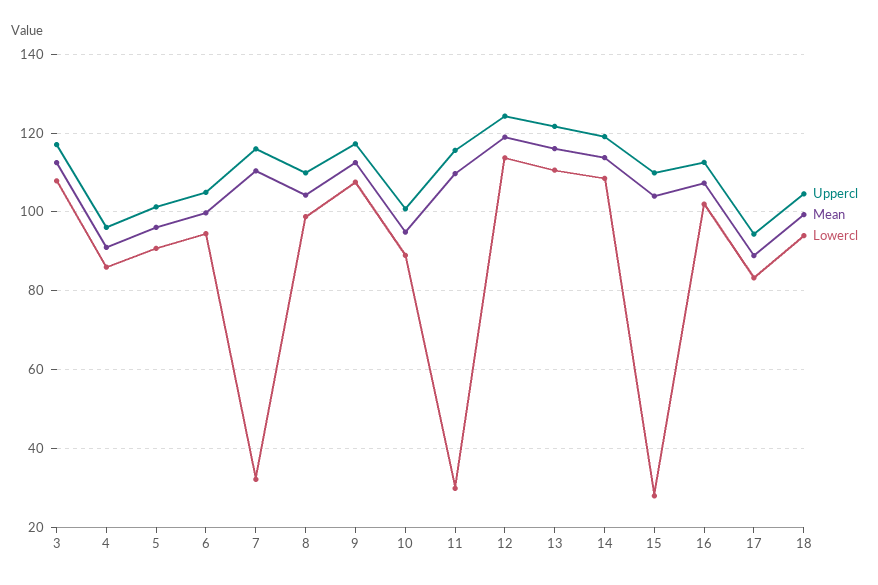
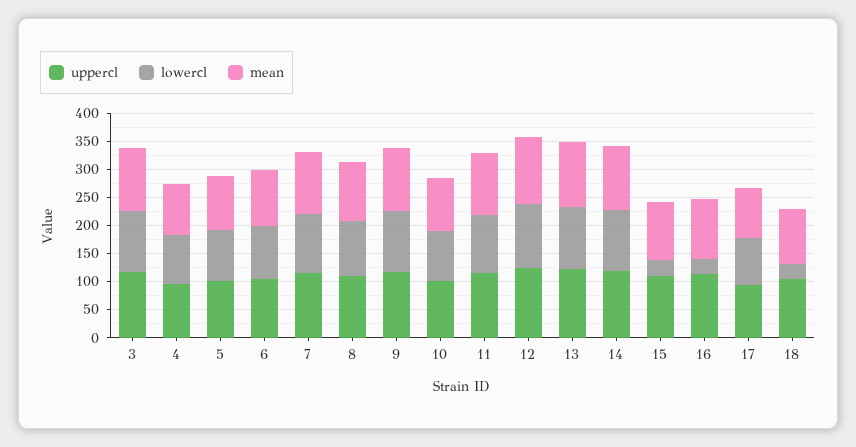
Lowercl, 7: 32 -> 100
Lowercl, 11: 30 -> 100
Lowercl, 16: 102 -> 25
Lowercl, 18: 94 -> 25

